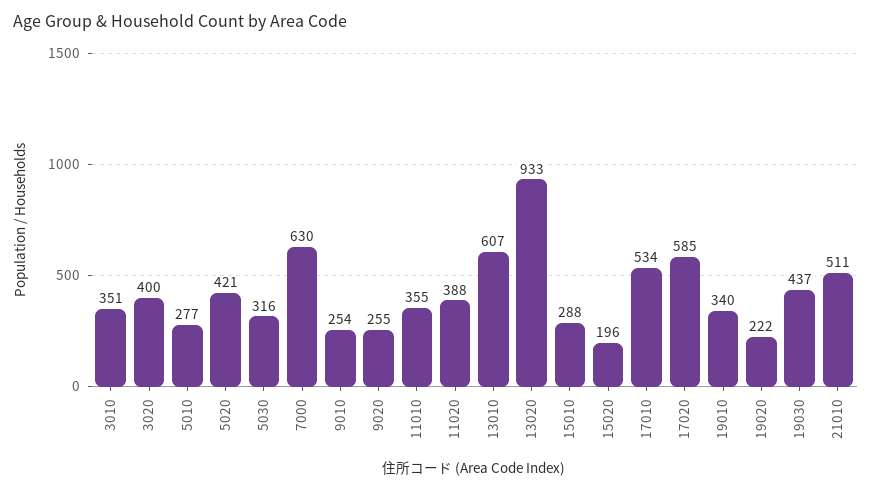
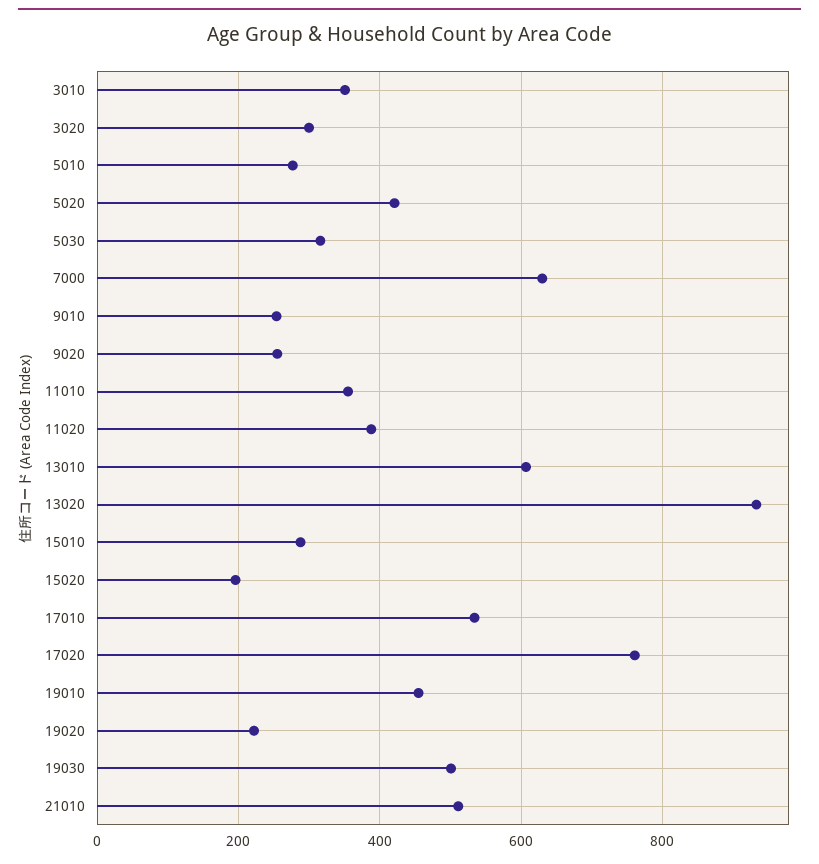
3020: 400 -> 300
17020: 585 -> 760
19010: 340 -> 460
19030: 437 -> 500

